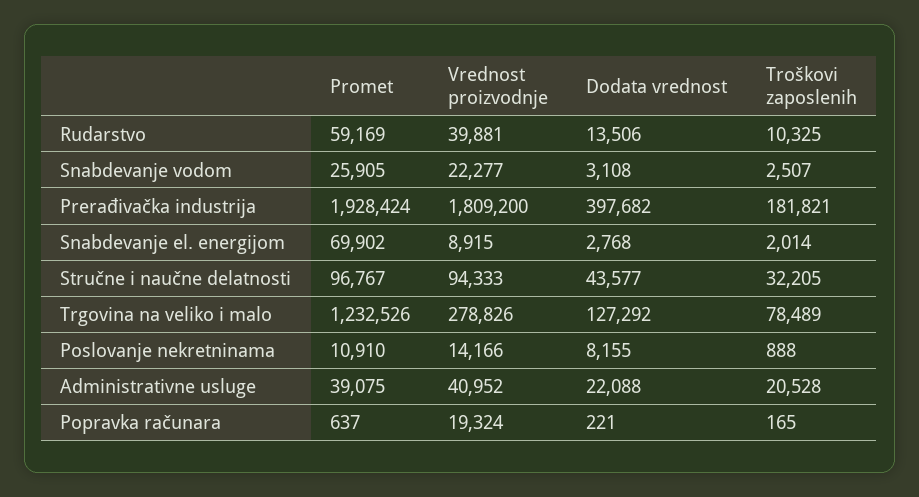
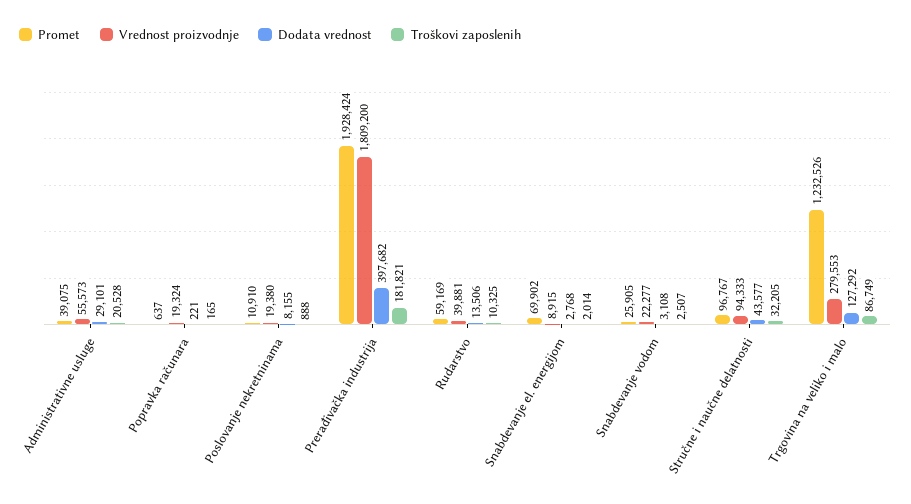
Vrednost proizvodnje, Trgovina na veliko i malo: 278826 -> 279553
Troškovi zaposlenih, Trgovina na veliko i malo: 78489 -> 86749
Vrednost proizvodnje, Poslovanje nekretninama: 14166 -> 19380
Vrednost proizvodnje, Administrativne usluge: 40952 -> 55573
Dodata vrednost, Administrativne usluge: 22088 -> 29101

